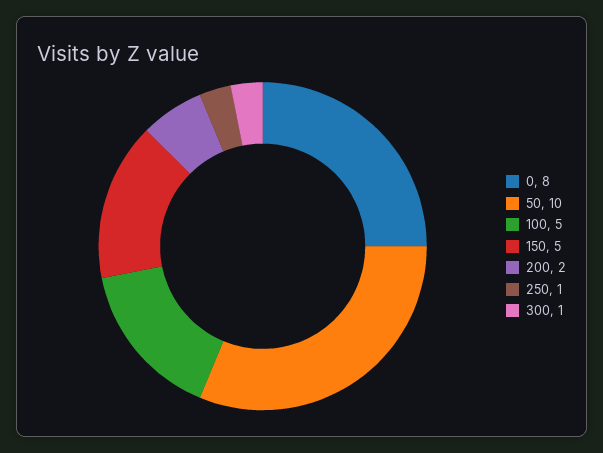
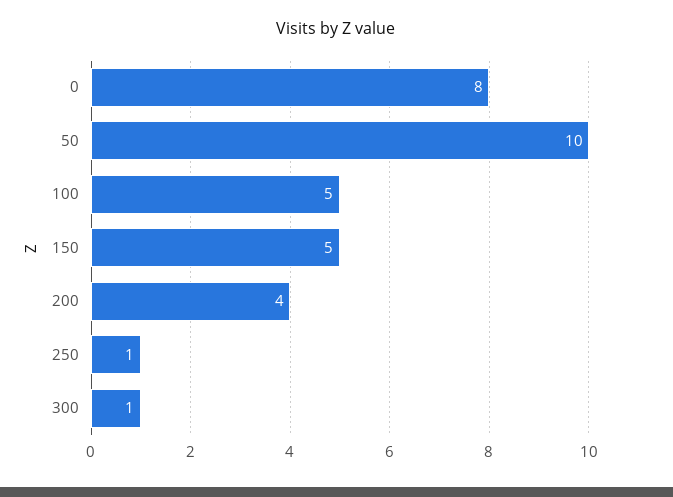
200: 2 -> 4

